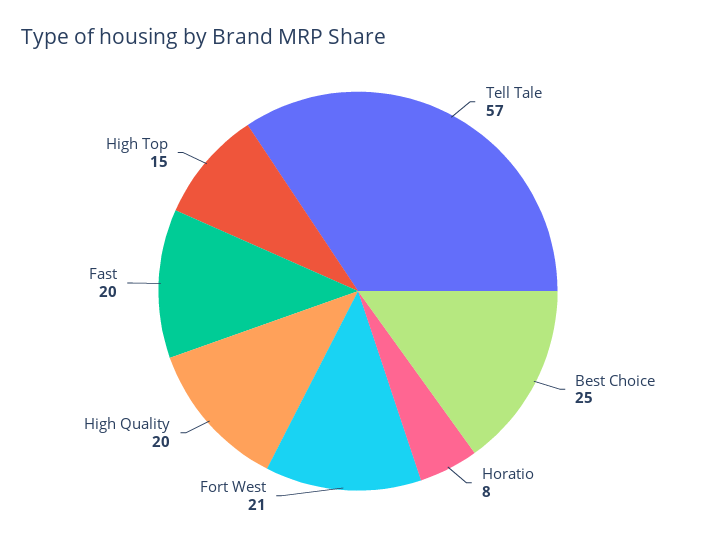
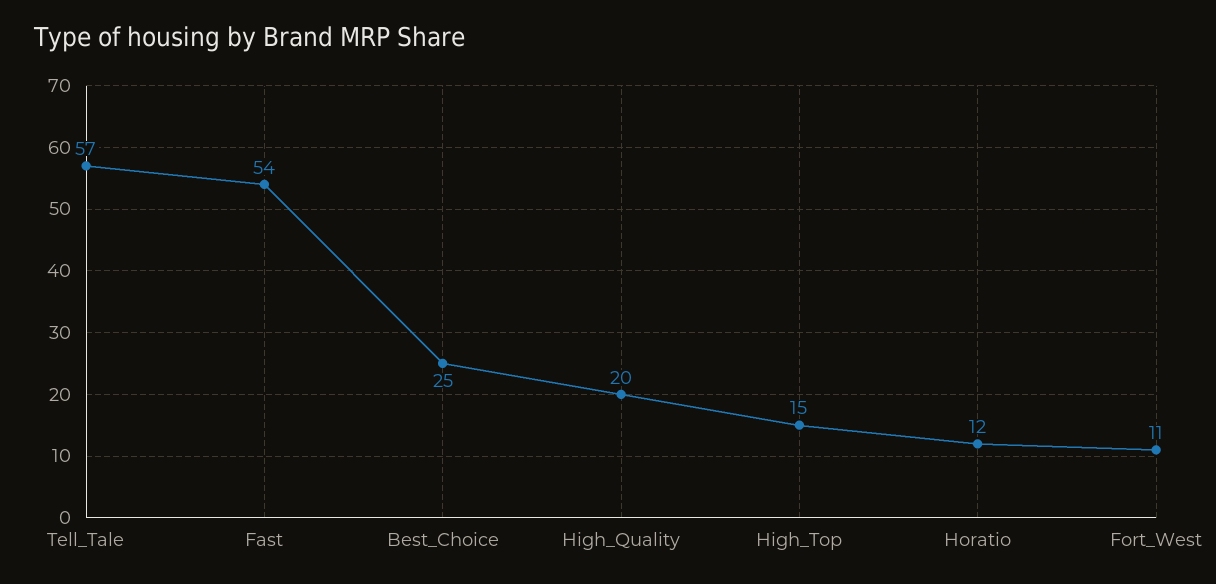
Horatio: 8 -> 12
Fort West: 21 -> 11
Fast: 20 -> 54

